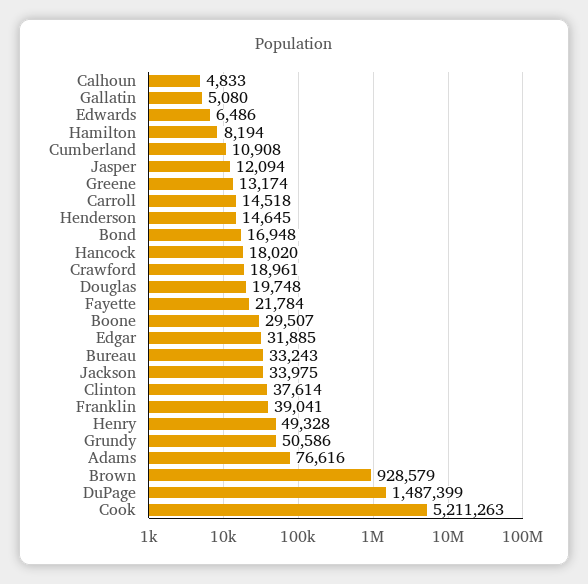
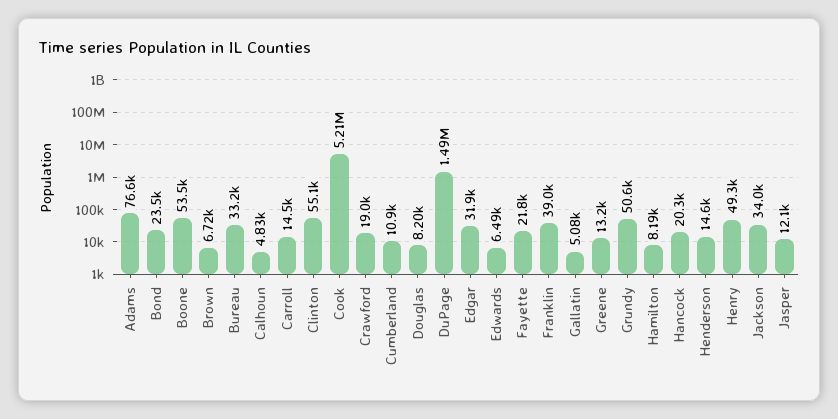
Bond: 16948 -> 23500
Hancock: 18020 -> 20300
Douglas: 19748 -> 8200
Boone: 29507 -> 53500
Clinton: 37614 -> 55100
Brown: 928579 -> 6720

